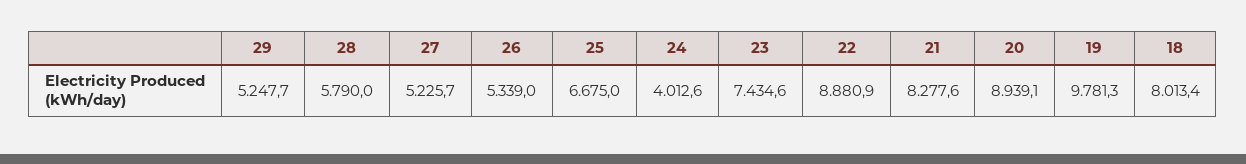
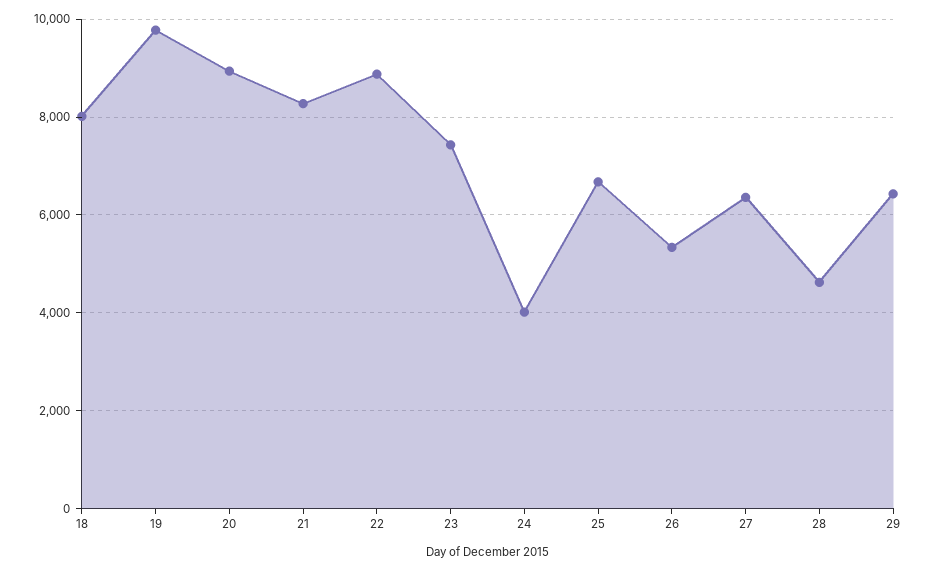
29: 5247.7 -> 6400
28: 5790 -> 4600
27: 5225.7 -> 6400

